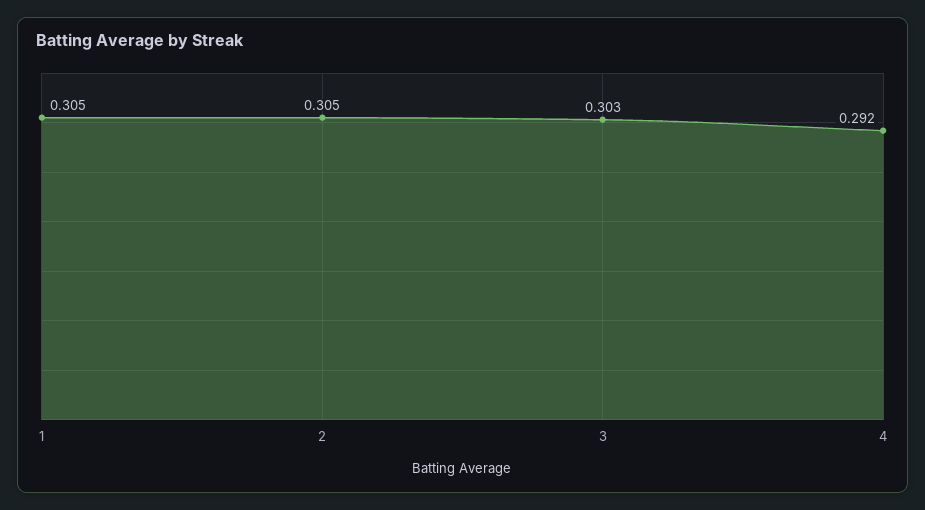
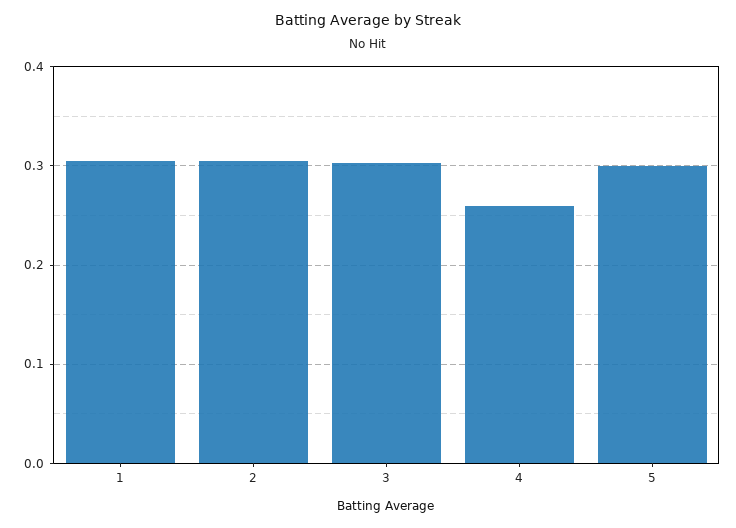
4: 0.292 -> 0.26
5: none -> 0.3

